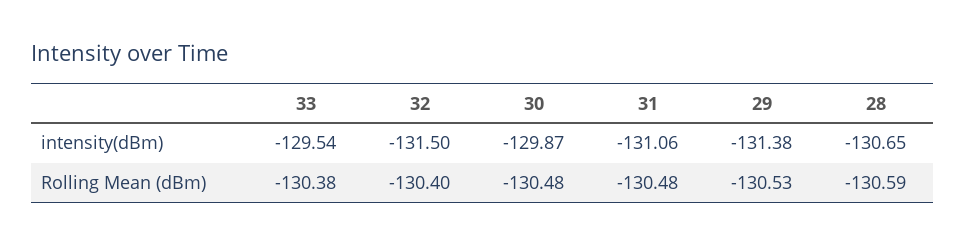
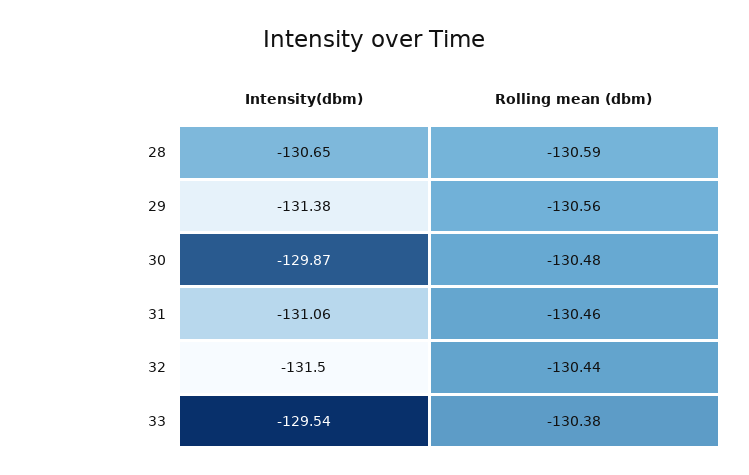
32, Rolling Mean (dBm): -130.4 -> -130.44
31, Rolling Mean (dBm): -130.48 -> -130.46
29, Rolling Mean (dBm): -130.53 -> -130.56

